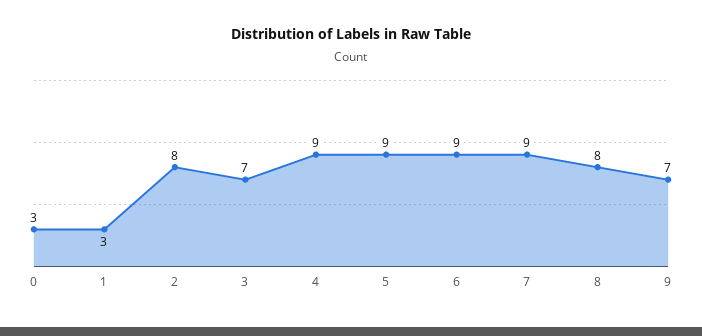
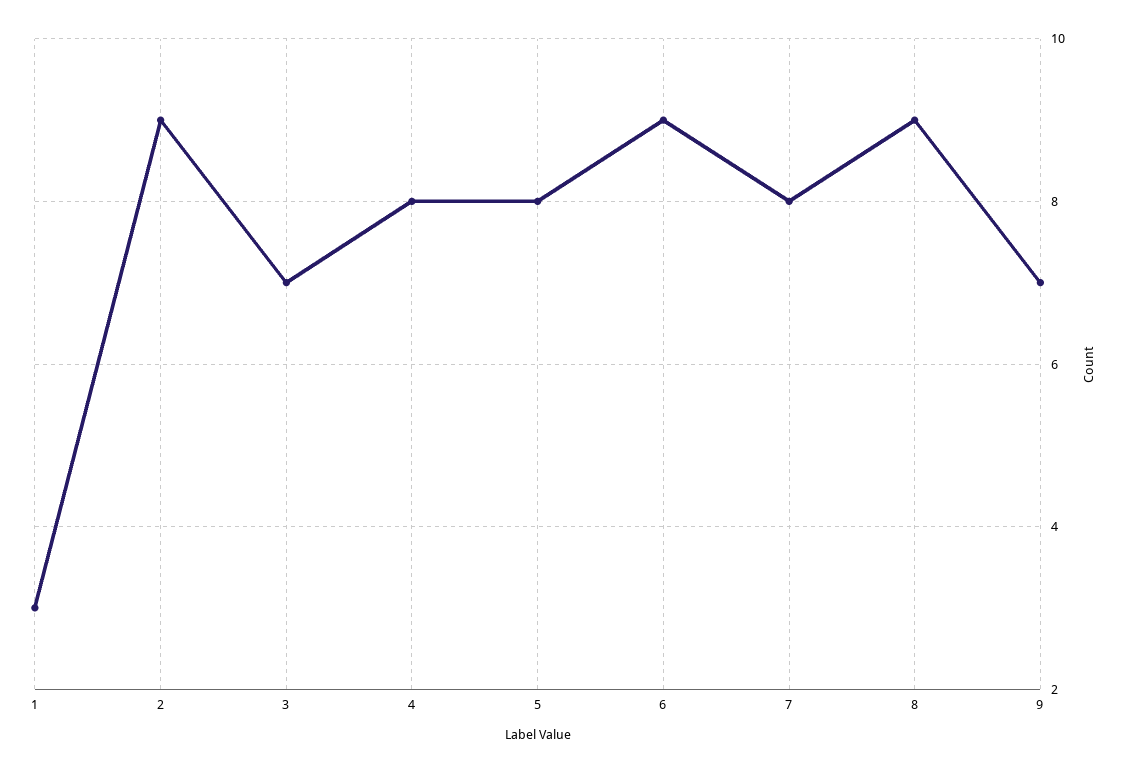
0: 3 -> none
2: 8 -> 9
4: 9 -> 8
5: 9 -> 8
7: 9 -> 8
8: 8 -> 9

